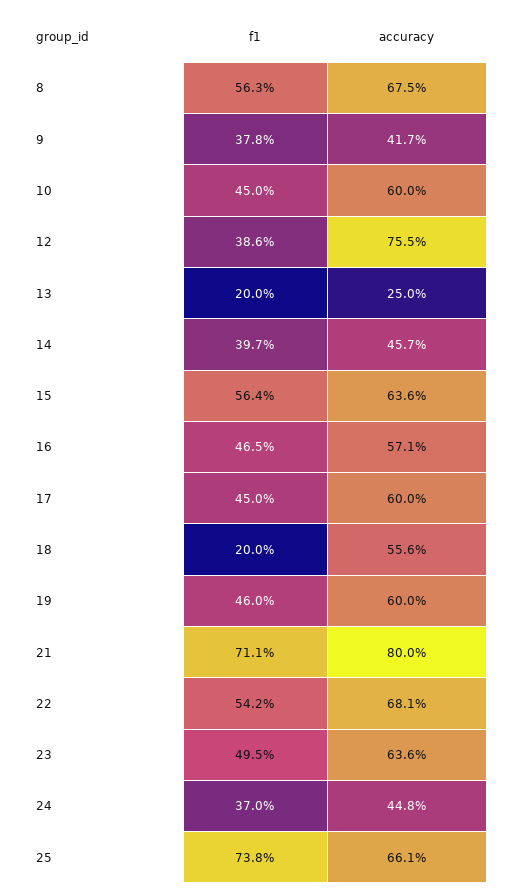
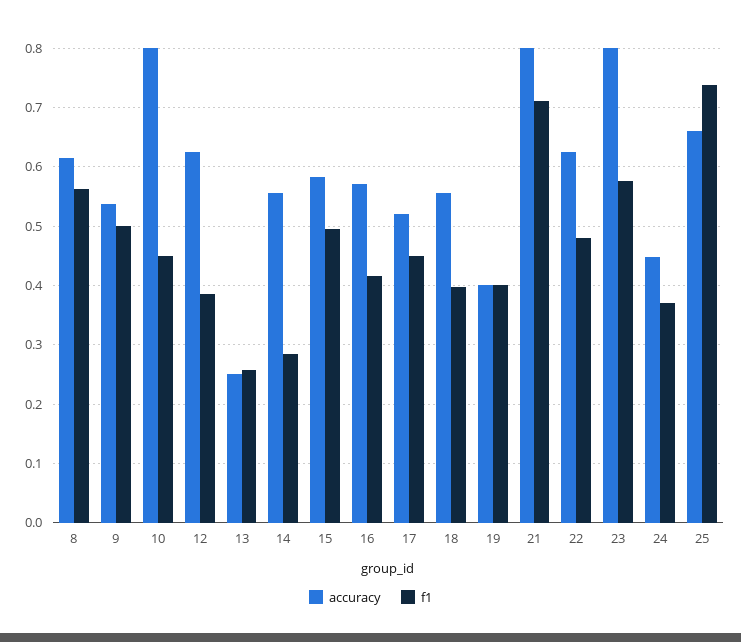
accuracy, 8: 0.675 -> 0.62
f1, 9: 0.378 -> 0.5
accuracy, 9: 0.417 -> 0.54
accuracy, 10: 0.6 -> 0.8
accuracy, 12: 0.755 -> 0.62
f1, 13: 0.2 -> 0.26
f1, 14: 0.397 -> 0.28
accuracy, 14: 0.457 -> 0.56
f1, 15: 0.564 -> 0.5
accuracy, 15: 0.636 -> 0.58
f1, 16: 0.465 -> 0.42
accuracy, 17: 0.6 -> 0.52
f1, 18: 0.2 -> 0.4
f1, 19: 0.46 -> 0.4
accuracy, 19: 0.6 -> 0.4
f1, 22: 0.542 -> 0.48
accuracy, 22: 0.681 -> 0.62
f1, 23: 0.495 -> 0.58
accuracy, 23: 0.636 -> 0.8

